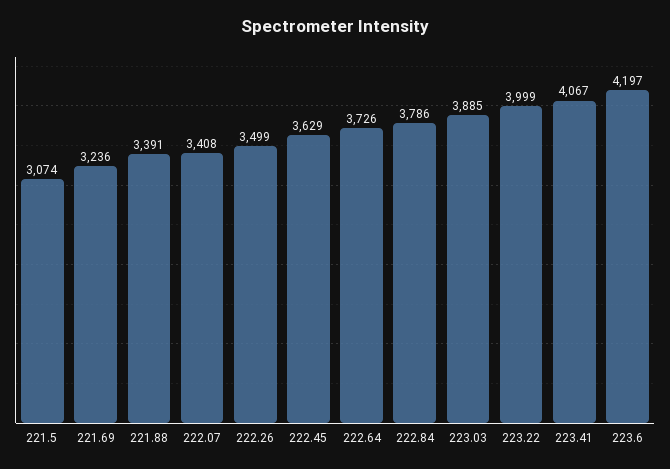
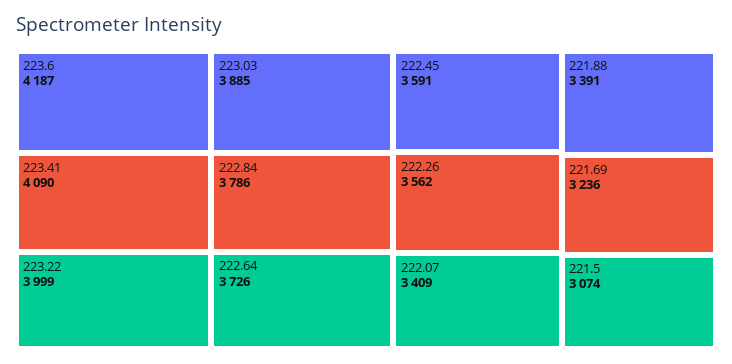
222.07: 3408 -> 3409
222.26: 3499 -> 3562
222.45: 3629 -> 3591
223.41: 4067 -> 4090
223.6: 4197 -> 4187

